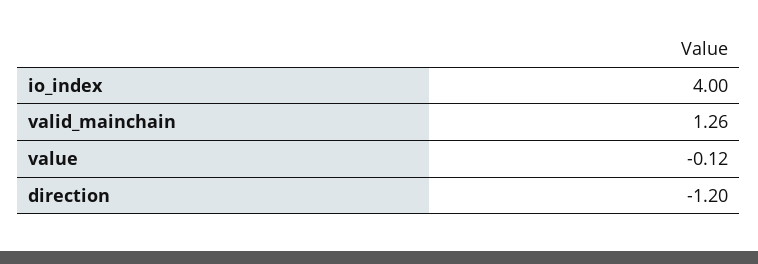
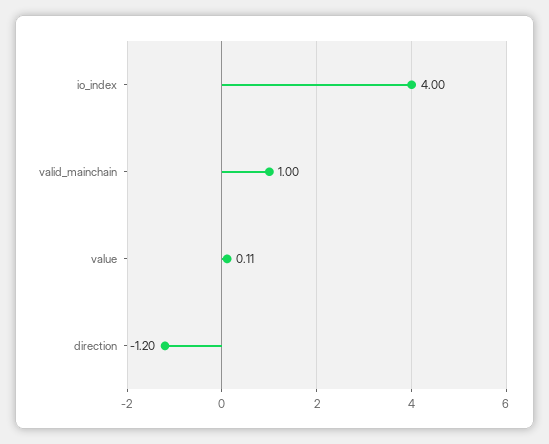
valid_mainchain: 1.26 -> 1
value: -0.12 -> 0.11

